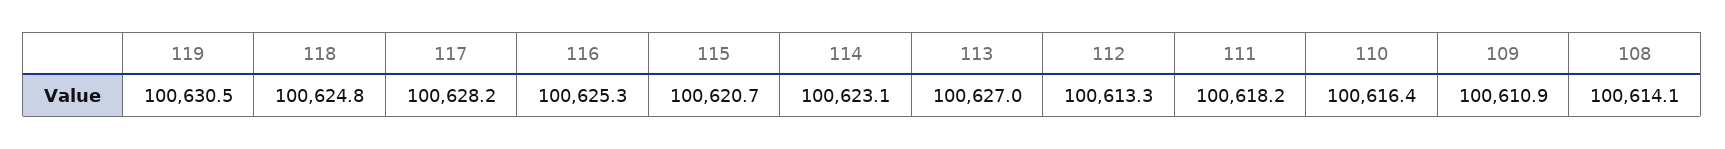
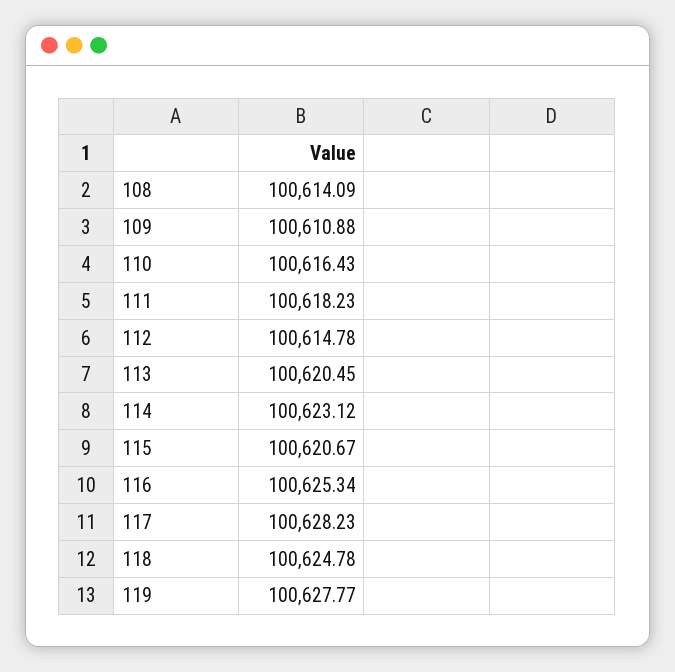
119: 100630.5 -> 100627.77
113: 100627 -> 100620.45
112: 100613.3 -> 100614.78

